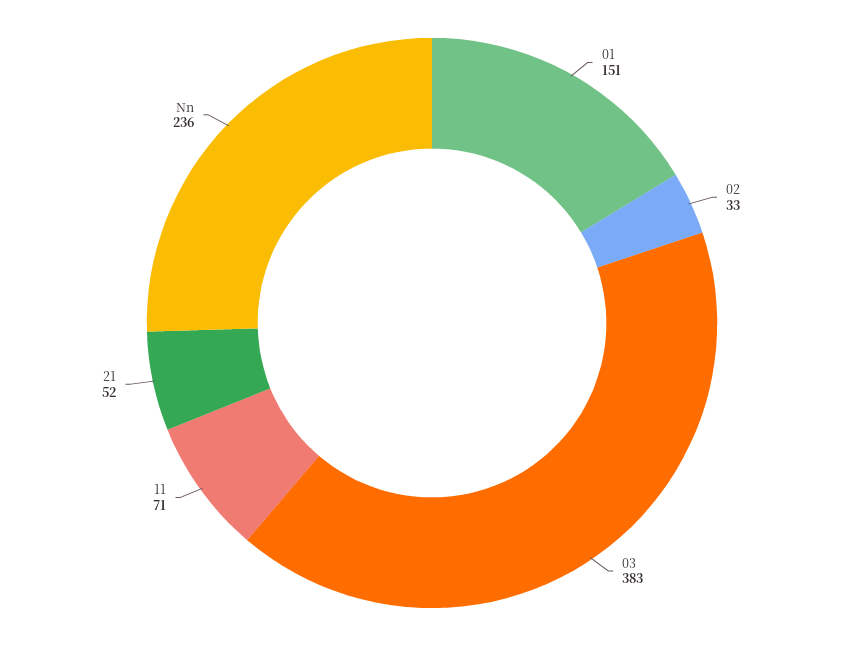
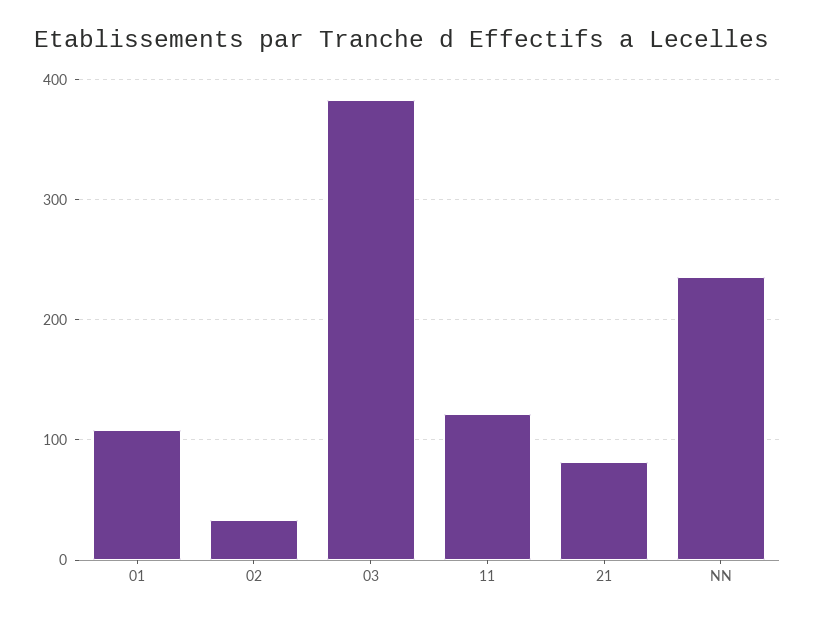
01: 151 -> 110
11: 71 -> 120
21: 52 -> 80

